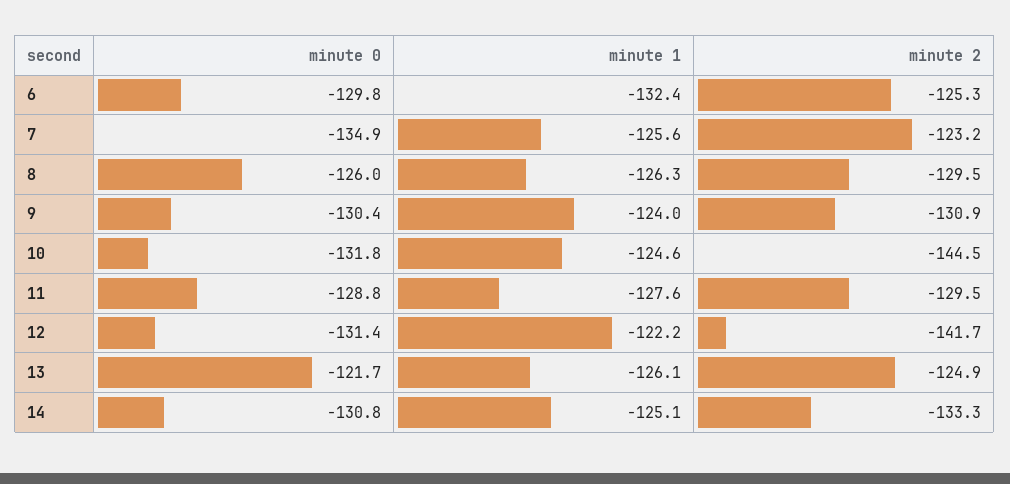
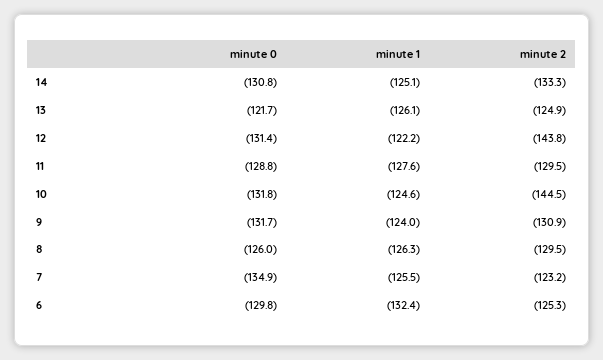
minute 1, 7: -125.6 -> -125.5
minute 0, 9: -130.4 -> -131.7
minute 2, 12: -141.7 -> -143.8

